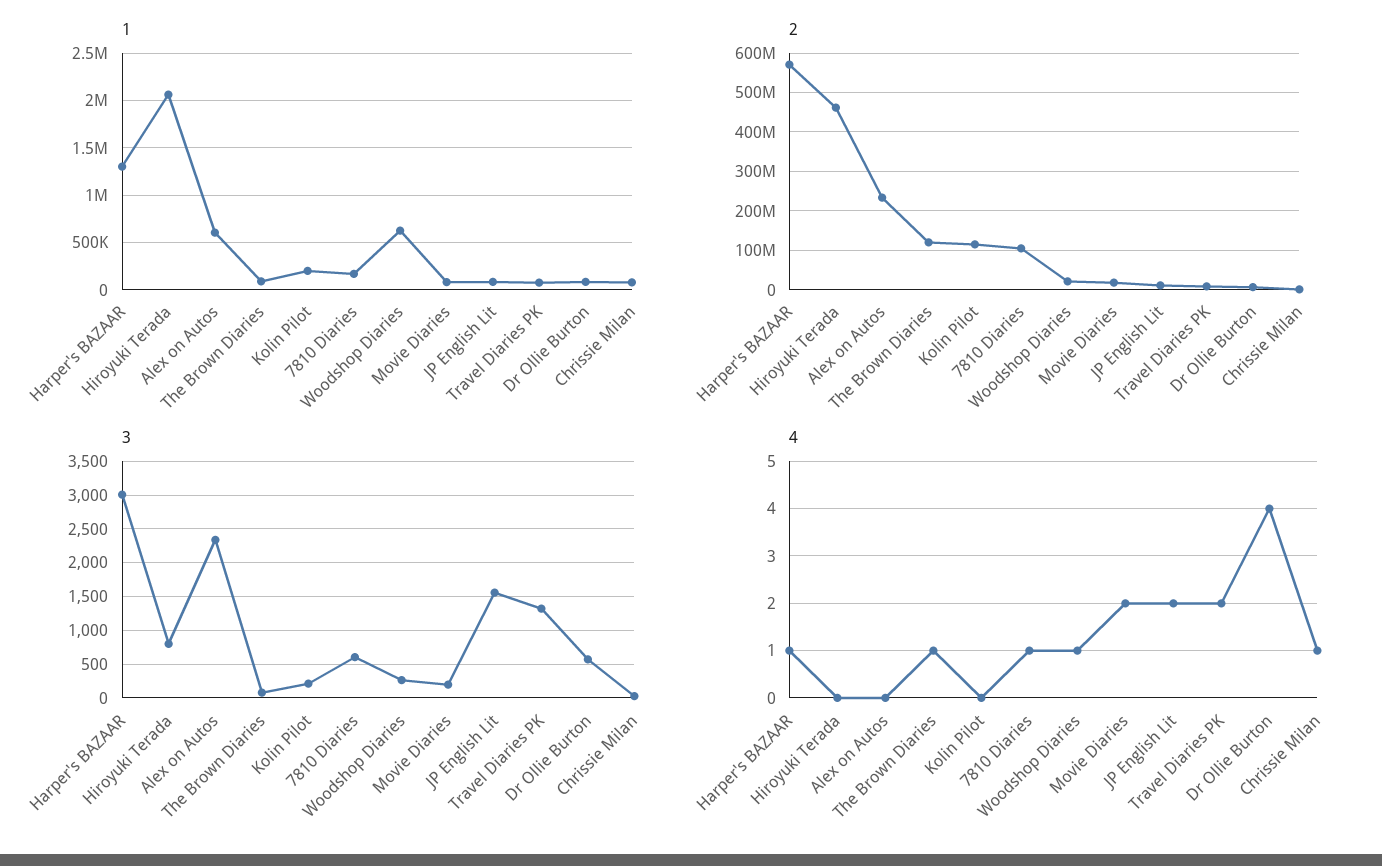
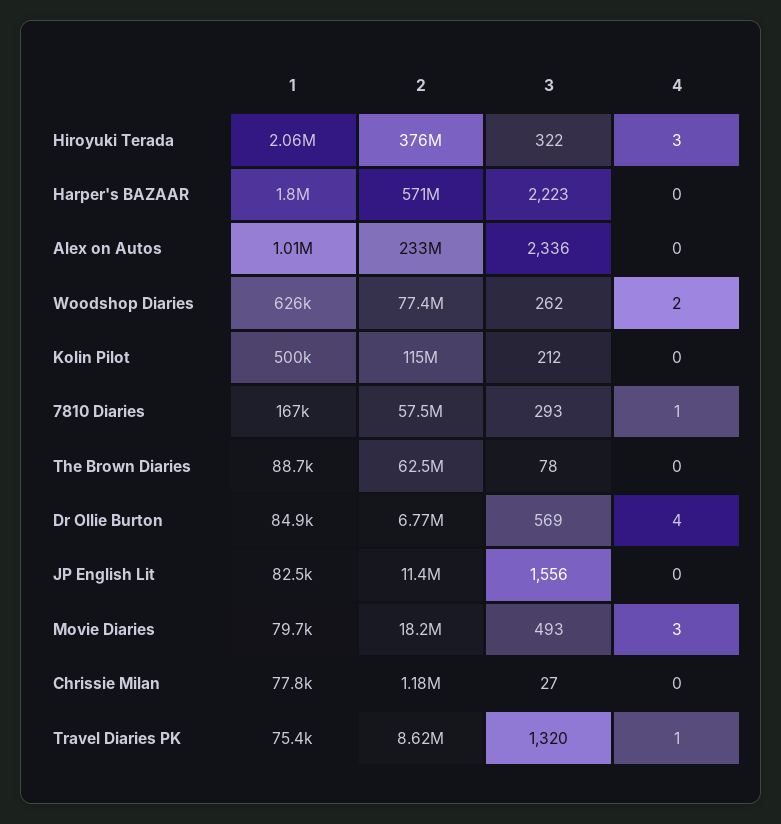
1, Harper's BAZAAR: 1300000 -> 1800000
1, Alex on Autos: 600000 -> 1010000
1, Kolin Pilot: 200000 -> 500000
2, Hiroyuki Terada: 460000000 -> 376000000
2, The Brown Diaries: 120000000 -> 62500000
2, 7810 Diaries: 100000000 -> 57500000
2, Woodshop Diaries: 20000000 -> 77400000
3, Harper's BAZAAR: 3000 -> 2223
3, Hiroyuki Terada: 800 -> 322
3, 7810 Diaries: 600 -> 293
3, Movie Diaries: 200 -> 493
4, Harper's BAZAAR: 1 -> 0
4, Hiroyuki Terada: 0 -> 3
4, The Brown Diaries: 1 -> 0
4, Woodshop Diaries: 1 -> 2
4, Movie Diaries: 2 -> 3
4, JP English Lit: 2 -> 0
4, Travel Diaries PK: 2 -> 1
4, Chrissie Milan: 1 -> 0

